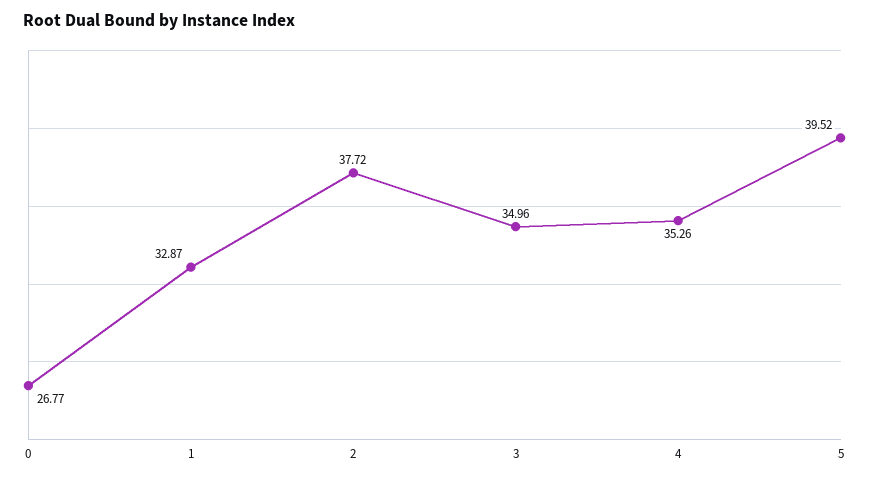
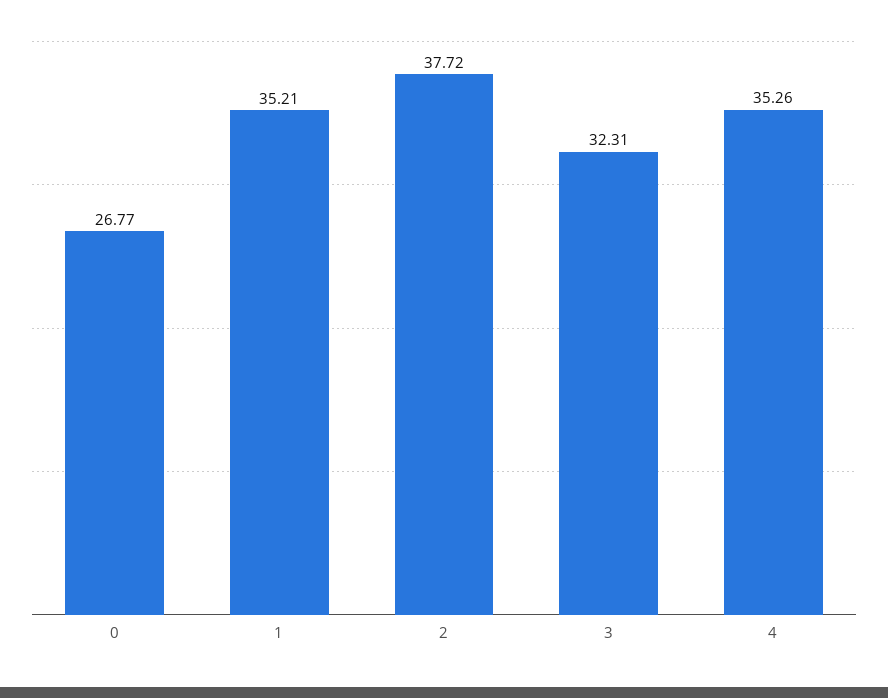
1: 32.87 -> 35.21
3: 34.96 -> 32.31
5: 39.52 -> none

